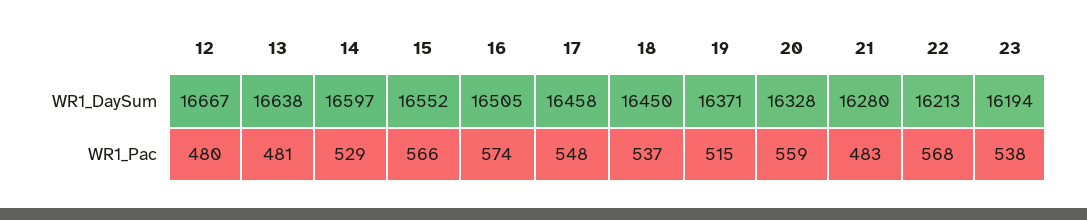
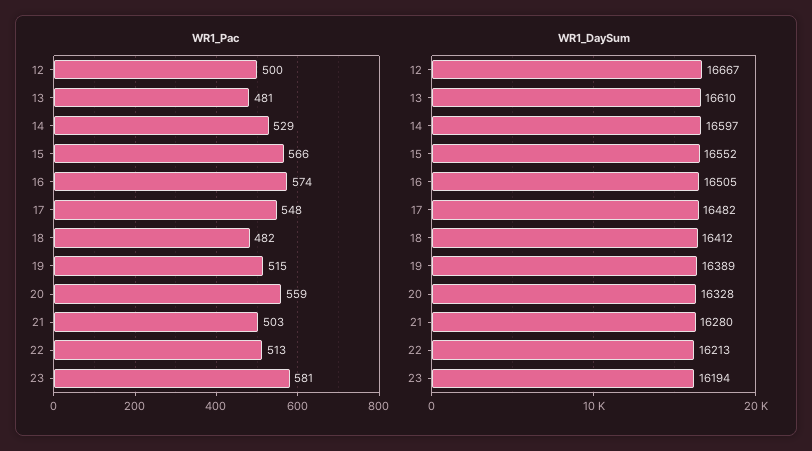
WR1_DaySum, 13: 16638 -> 16610
WR1_DaySum, 17: 16458 -> 16482
WR1_DaySum, 18: 16450 -> 16412
WR1_DaySum, 19: 16371 -> 16389
WR1_Pac, 12: 480 -> 500
WR1_Pac, 18: 537 -> 482
WR1_Pac, 21: 483 -> 503
WR1_Pac, 22: 568 -> 513
WR1_Pac, 23: 538 -> 581

